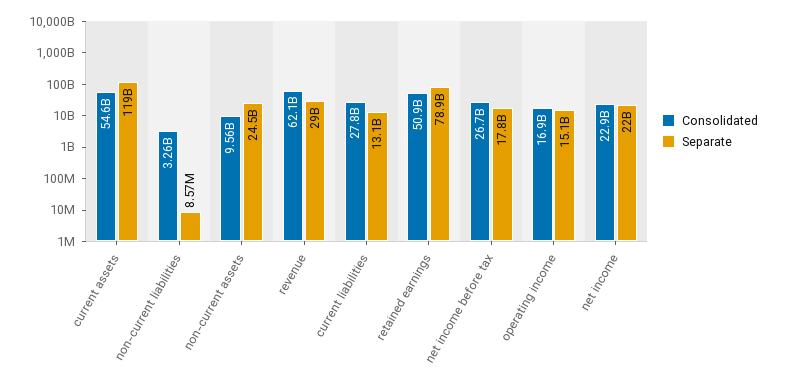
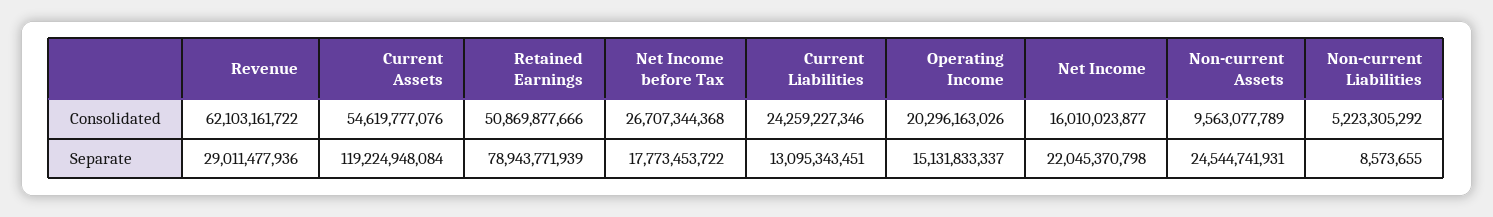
Consolidated, non-current liabilities: 3260000000 -> 5223305292
Consolidated, current liabilities: 27800000000 -> 24259227346
Consolidated, operating income: 16900000000 -> 20296163026
Consolidated, net income: 22900000000 -> 16010023877

